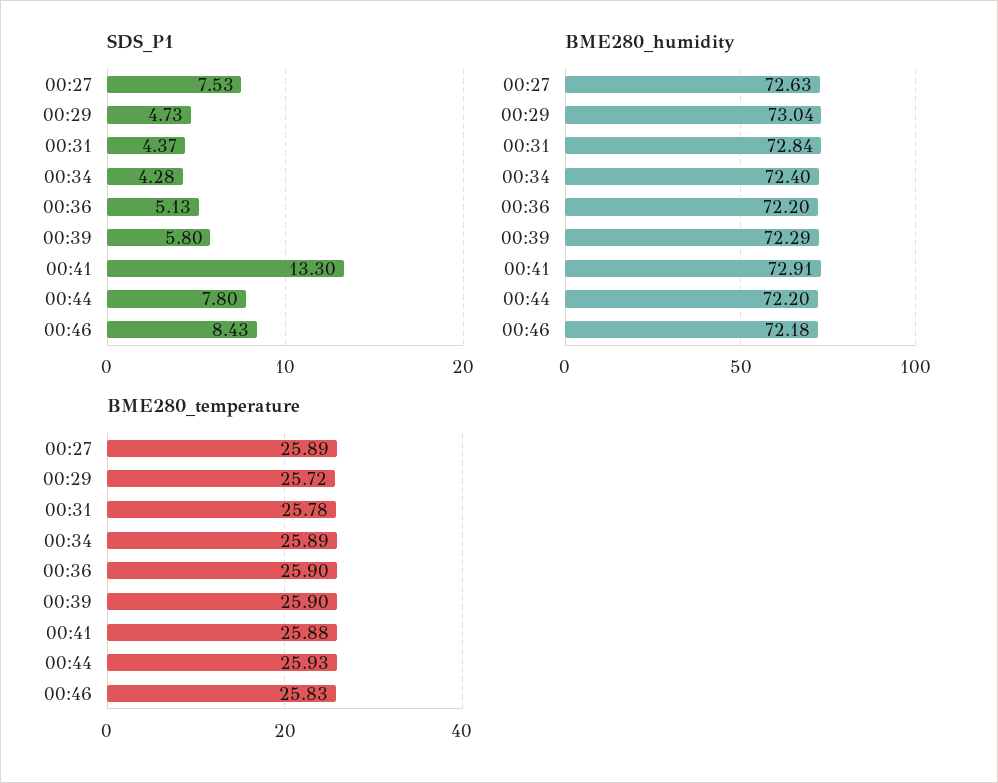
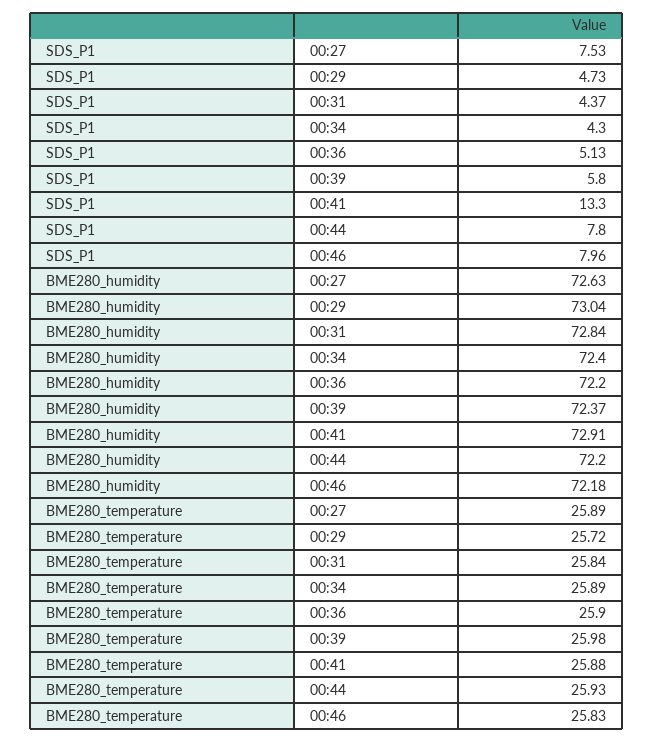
SDS_P1, 00:34: 4.28 -> 4.3
SDS_P1, 00:46: 8.43 -> 7.96
BME280_humidity, 00:39: 72.29 -> 72.37
BME280_temperature, 00:31: 25.78 -> 25.84
BME280_temperature, 00:39: 25.9 -> 25.98

